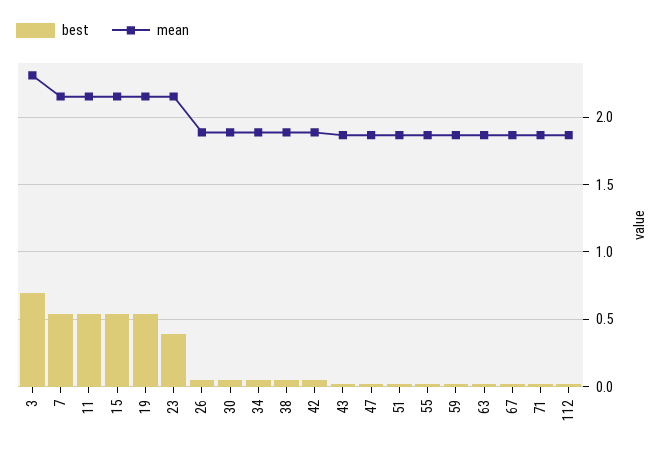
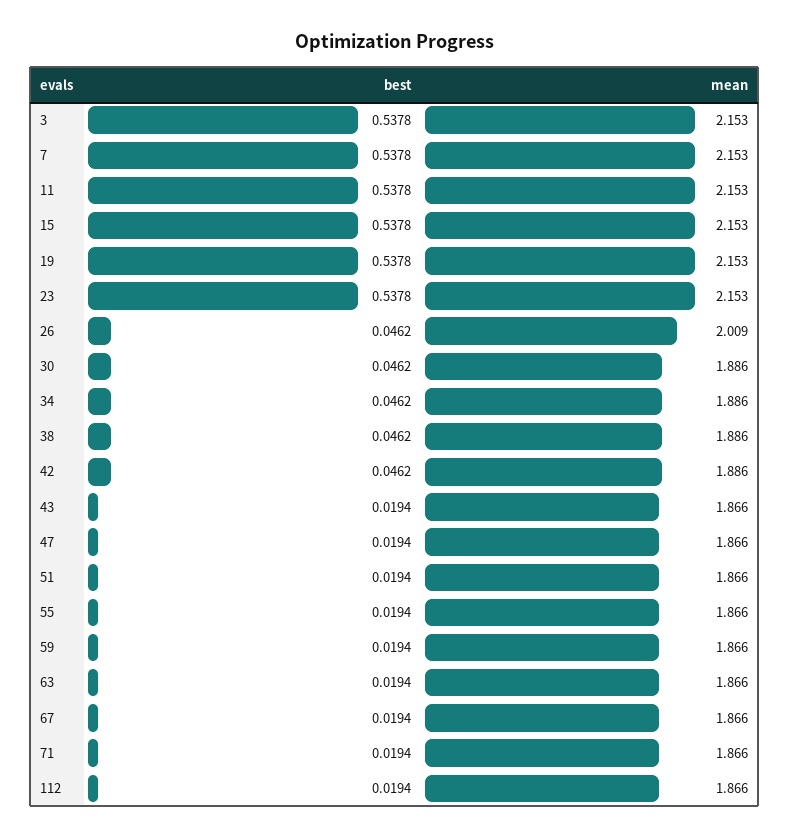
best, 3: 0.7 -> 0.5378
mean, 3: 2.3 -> 2.153
best, 23: 0.4 -> 0.5378
mean, 26: 1.9 -> 2.009

